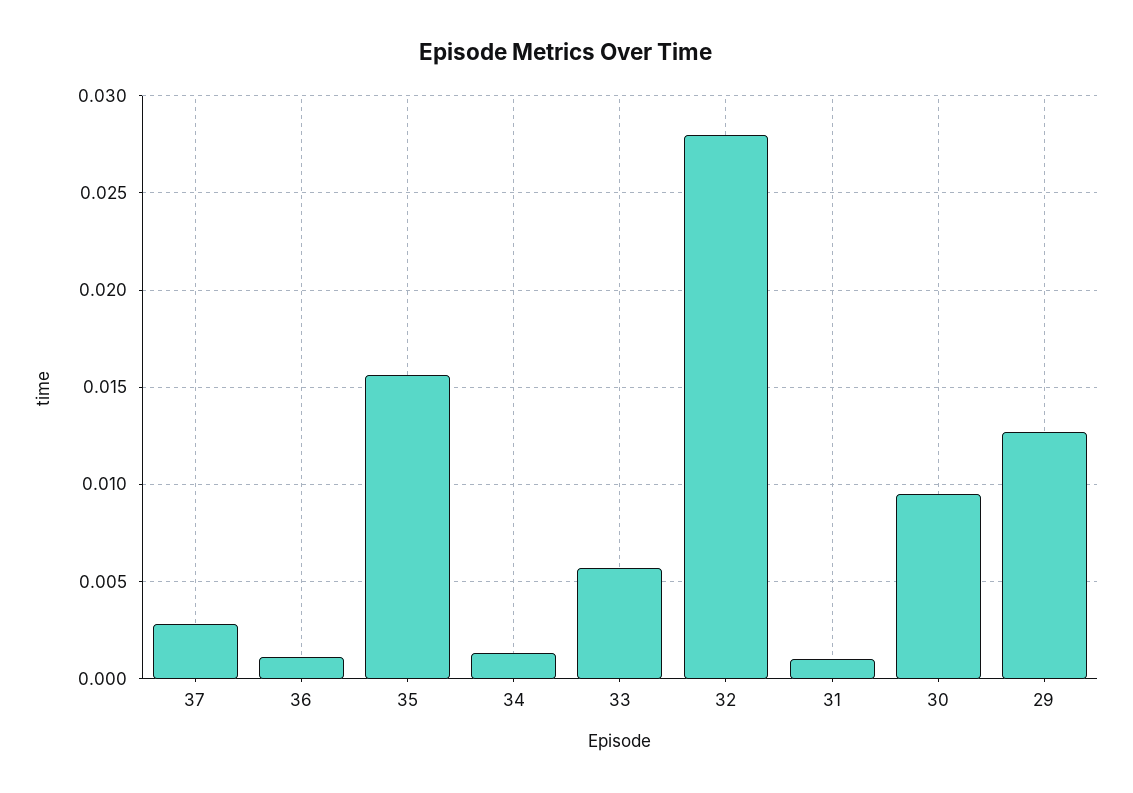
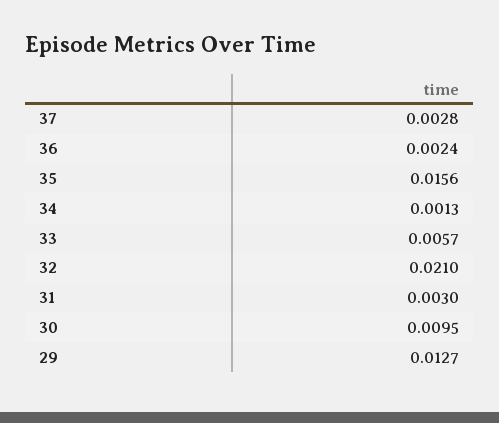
36: 0.001 -> 0.0024
32: 0.028 -> 0.021
31: 0.001 -> 0.003

